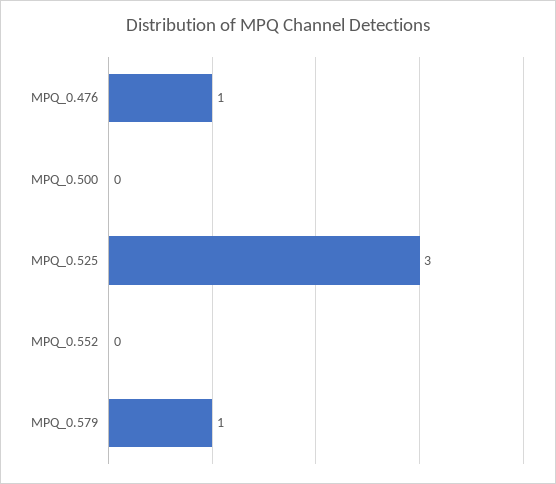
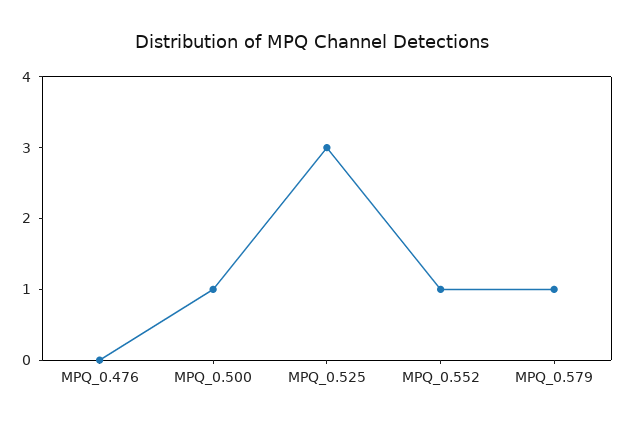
MPQ_0.476: 1 -> 0
MPQ_0.500: 0 -> 1
MPQ_0.552: 0 -> 1

